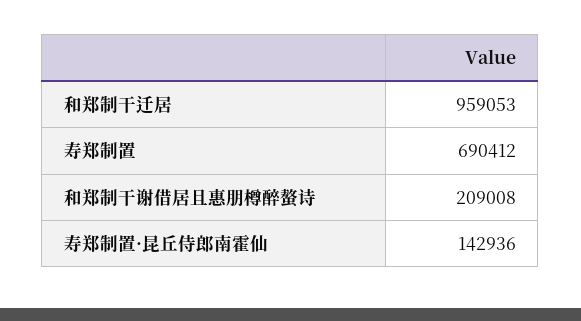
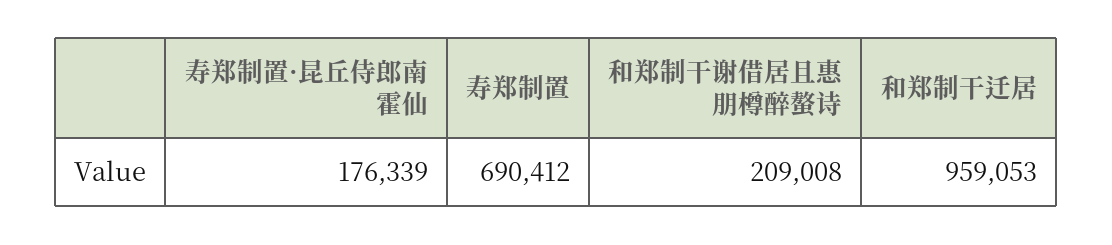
寿郑制置·昆丘侍郎南霍仙: 142936 -> 176339

